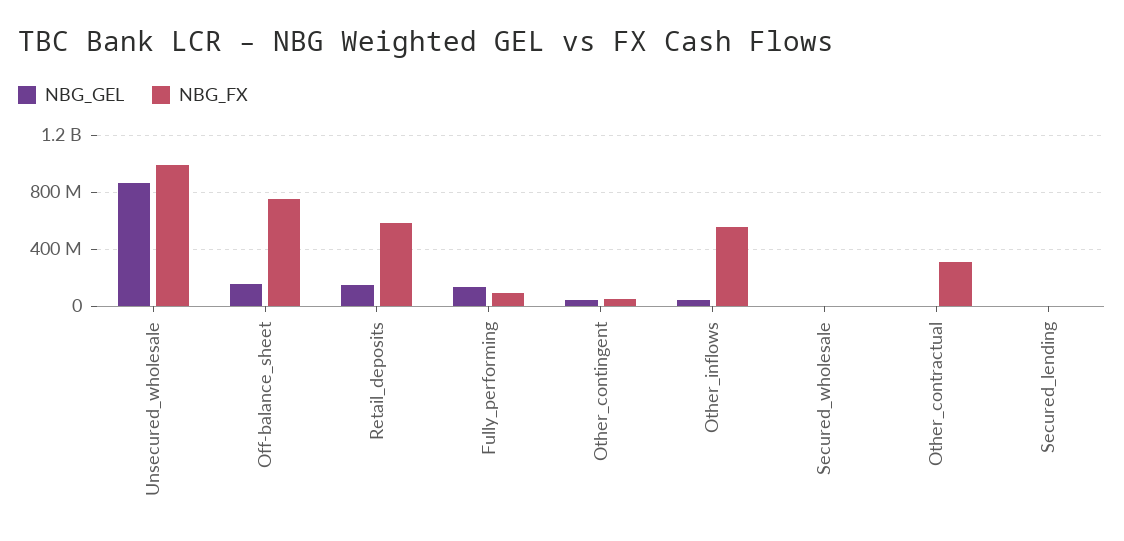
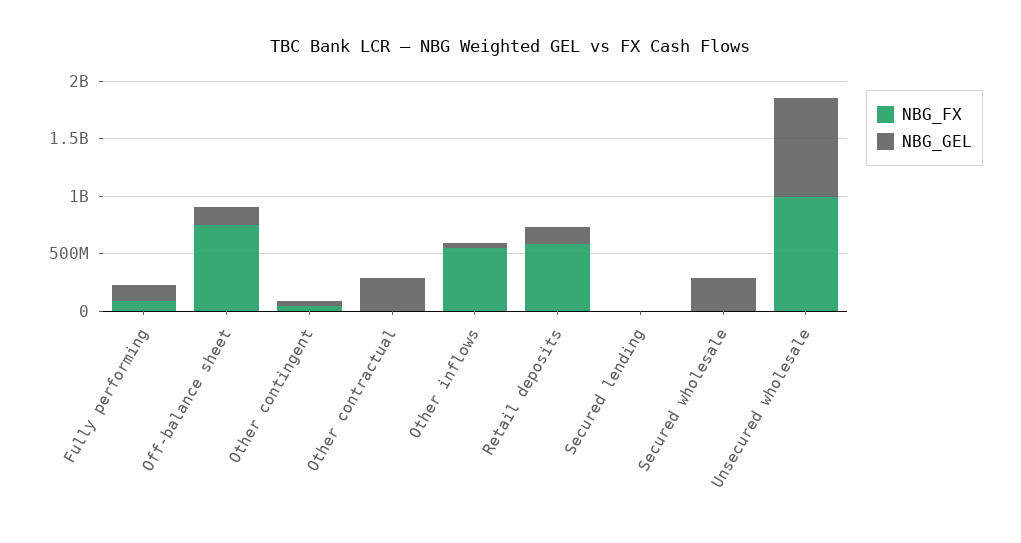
NBG_GEL, Secured_wholesale: 0 -> 300000000
NBG_GEL, Other_contractual: 0 -> 300000000
NBG_FX, Other_contractual: 300000000 -> 0

